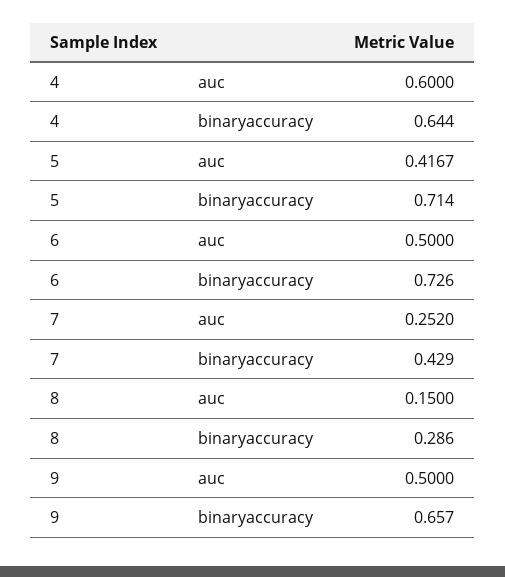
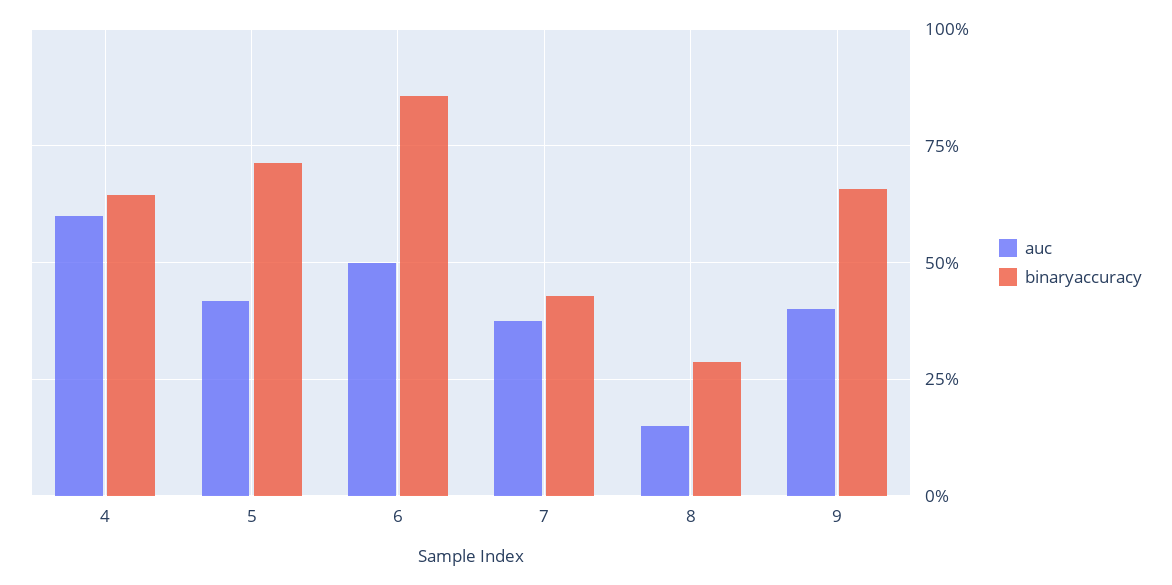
binaryaccuracy, 6: 0.726 -> 0.85
auc, 7: 0.252 -> 0.375
auc, 9: 0.5 -> 0.4

